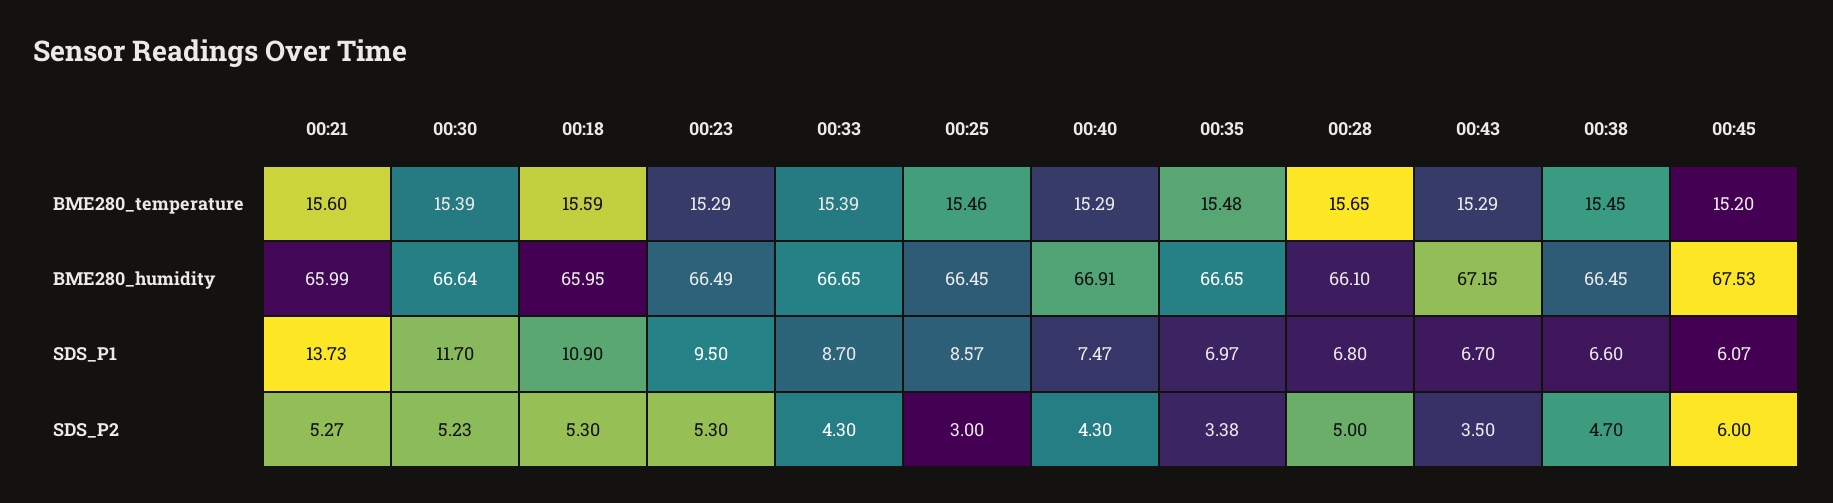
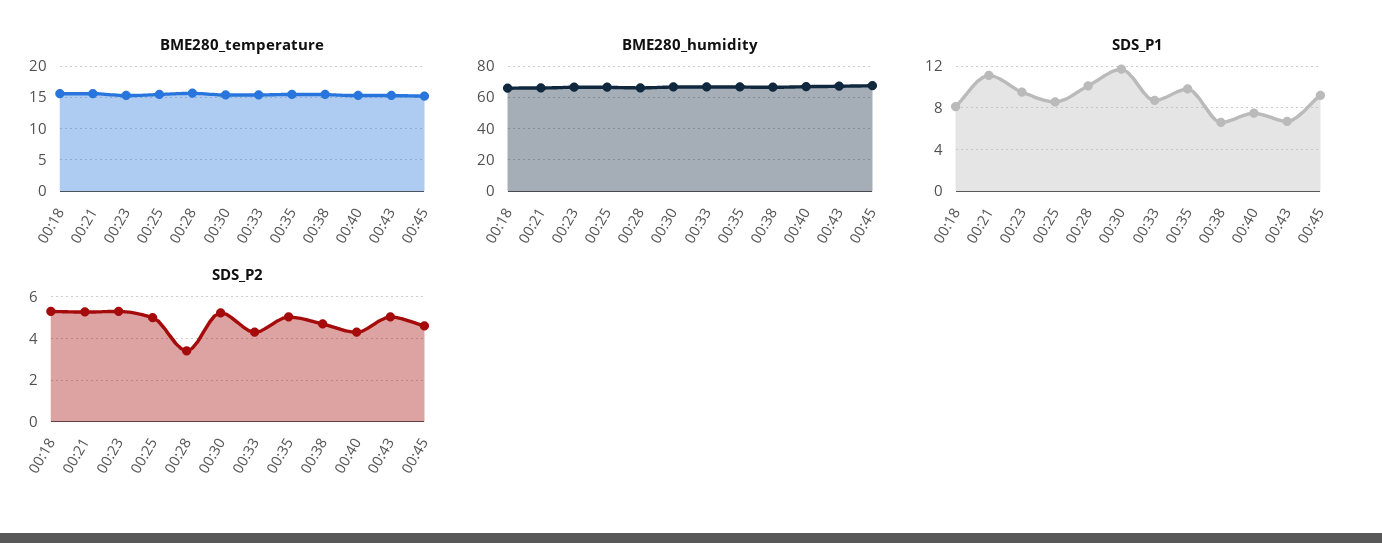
SDS_P1, 00:21: 13.73 -> 11
SDS_P1, 00:18: 10.9 -> 8
SDS_P1, 00:35: 6.97 -> 10
SDS_P1, 00:28: 6.8 -> 10
SDS_P1, 00:45: 6.07 -> 9
SDS_P2, 00:25: 3 -> 5
SDS_P2, 00:35: 3.38 -> 5
SDS_P2, 00:28: 5 -> 3.5
SDS_P2, 00:43: 3.5 -> 5
SDS_P2, 00:45: 6 -> 4.5

